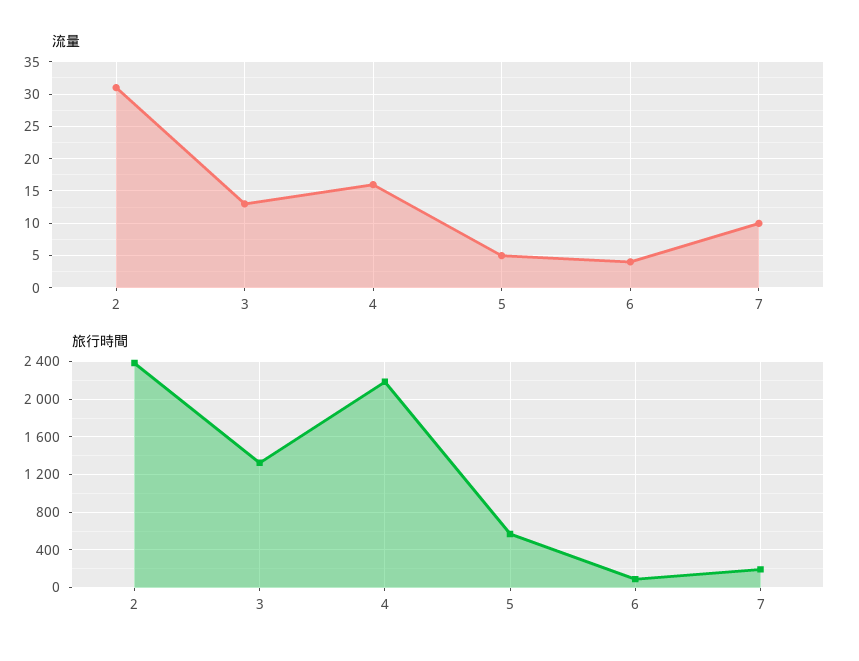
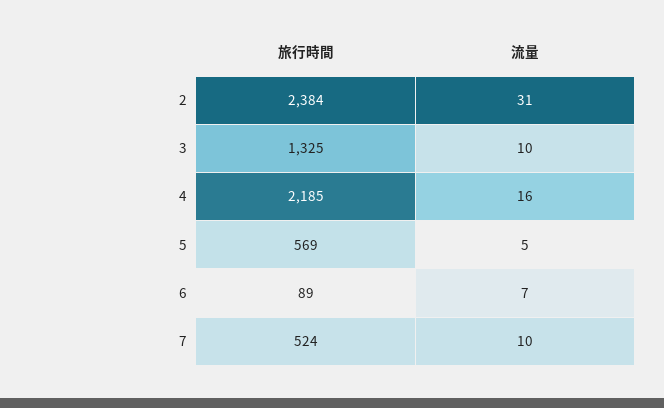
流量, 3: 13 -> 10
流量, 6: 4 -> 7
旅行時間, 7: 200 -> 524

